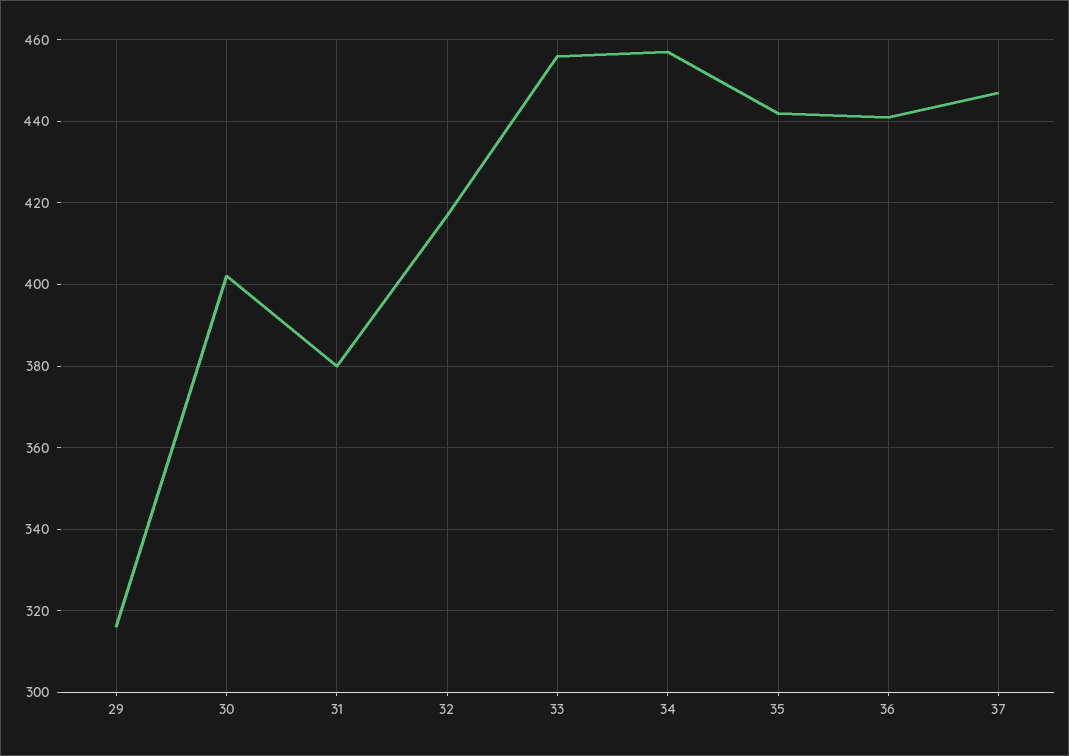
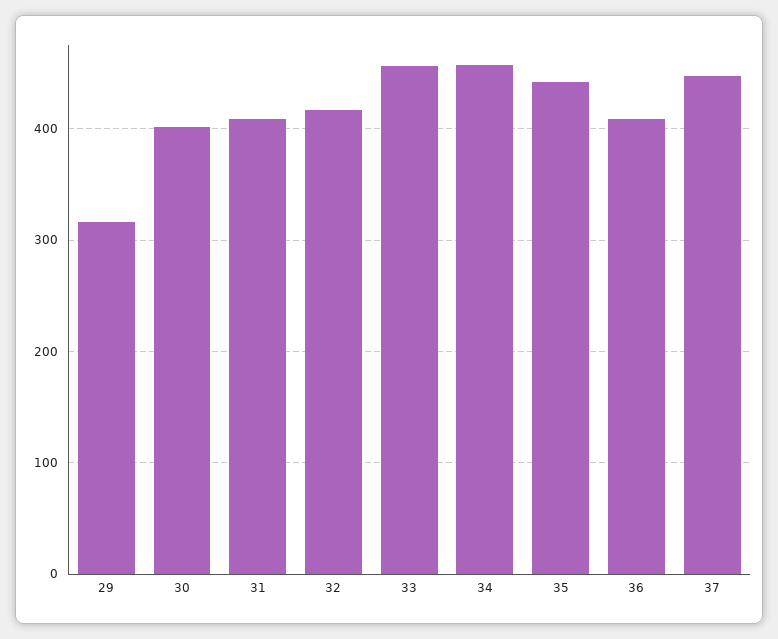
31: 380 -> 410
36: 440 -> 410

